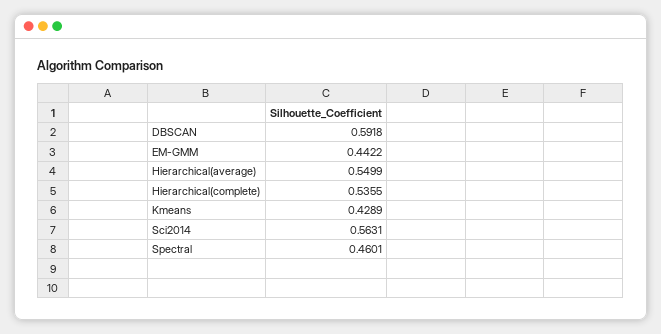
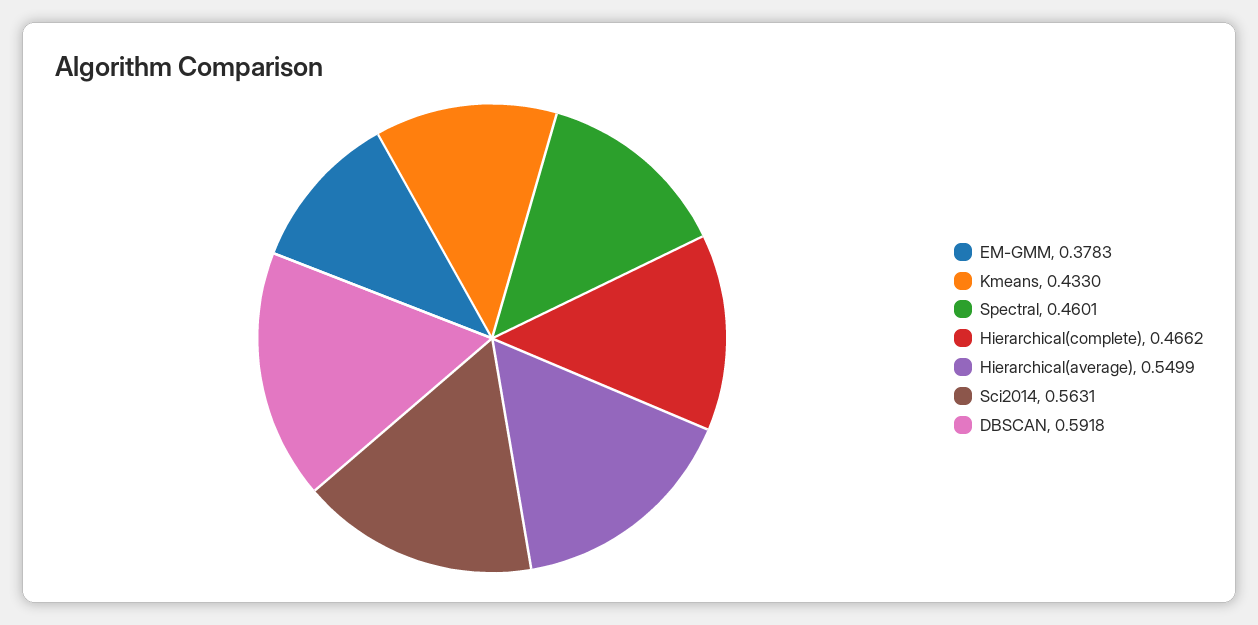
EM-GMM: 0.4422 -> 0.3783
Hierarchical(complete): 0.5355 -> 0.4662
Kmeans: 0.4289 -> 0.433

